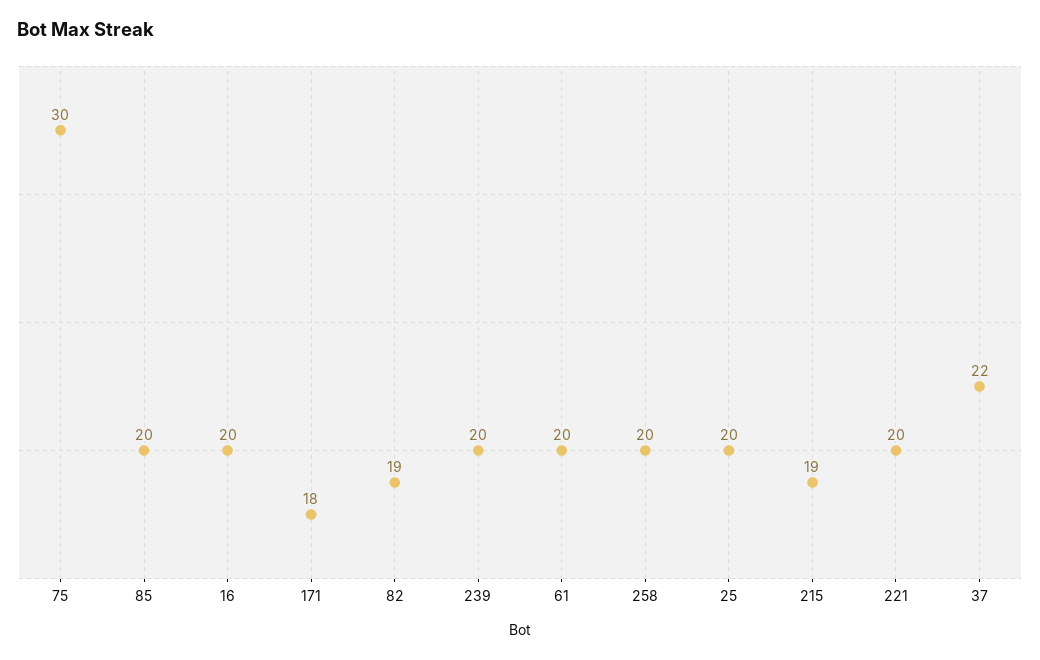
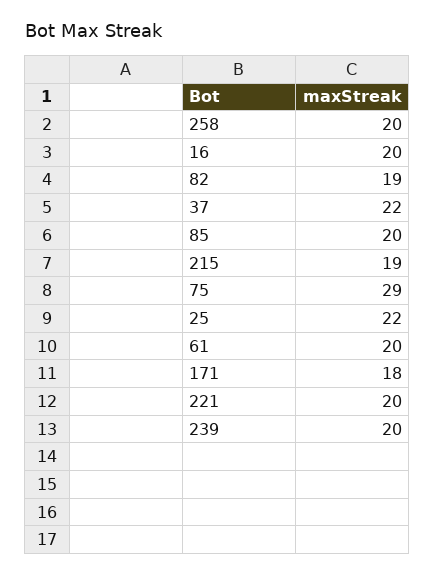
75: 30 -> 29
25: 20 -> 22

